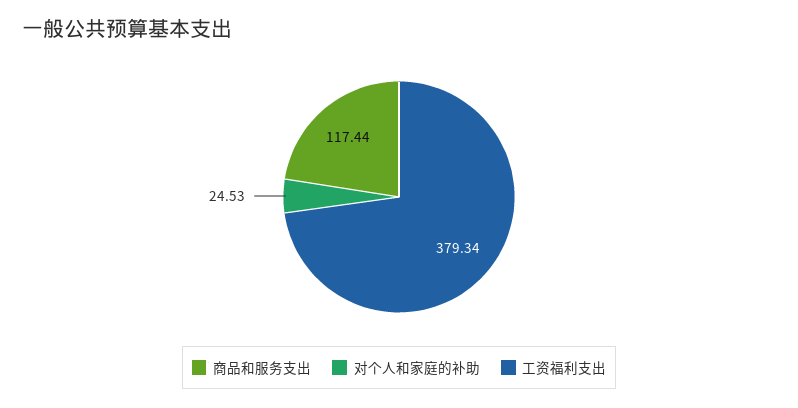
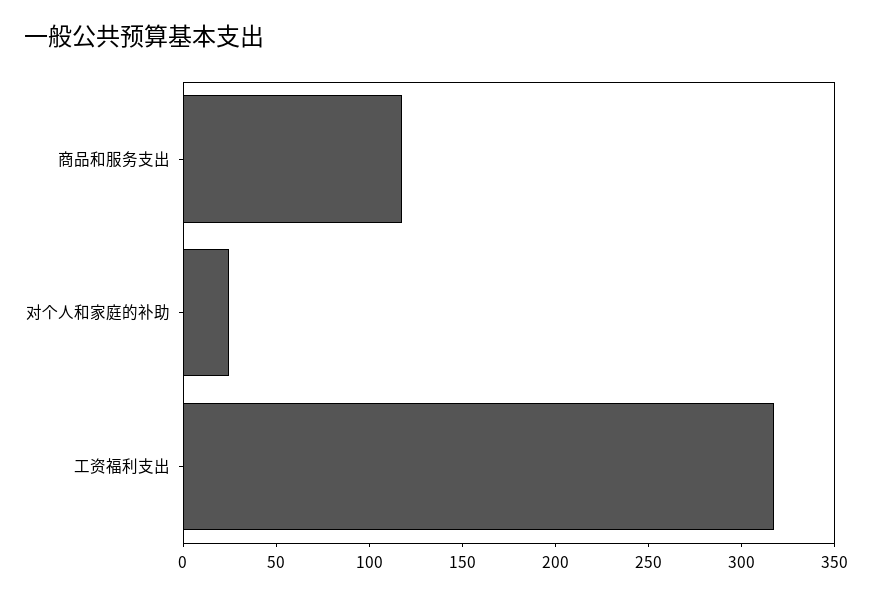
工资福利支出: 379.34 -> 320

